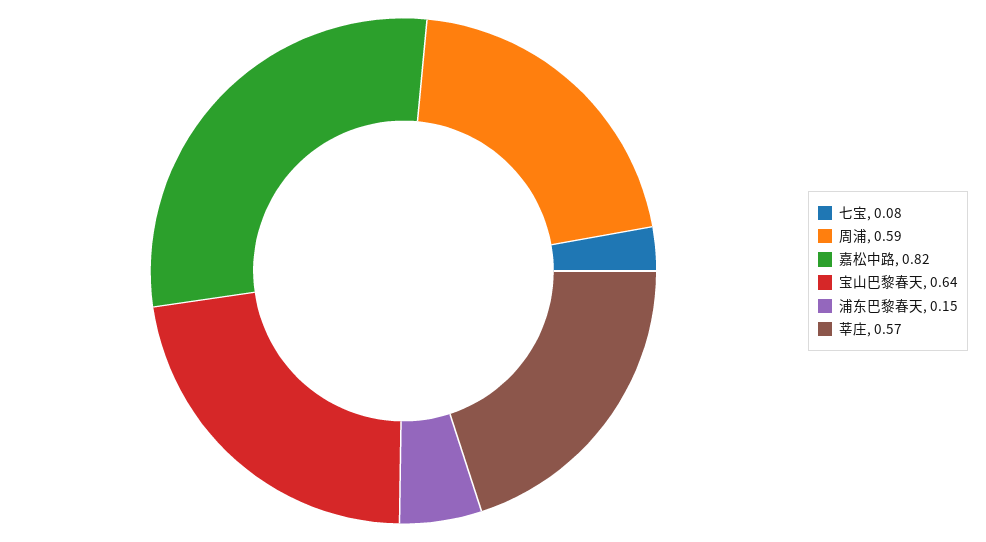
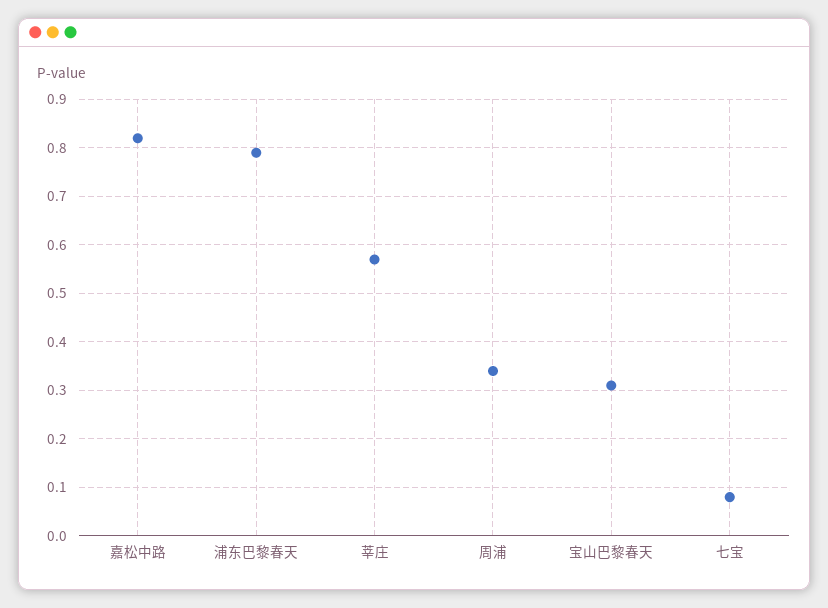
周浦: 0.59 -> 0.35
宝山巴黎春天: 0.64 -> 0.3
浦东巴黎春天: 0.15 -> 0.8

